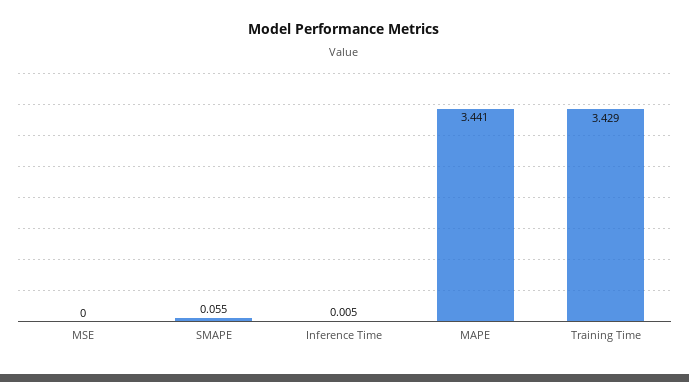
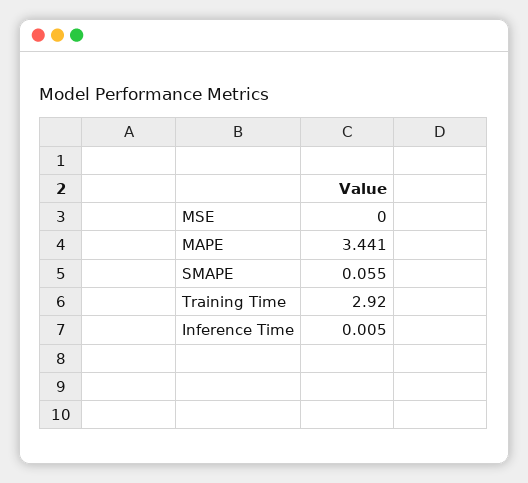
Training Time: 3.429 -> 2.92

